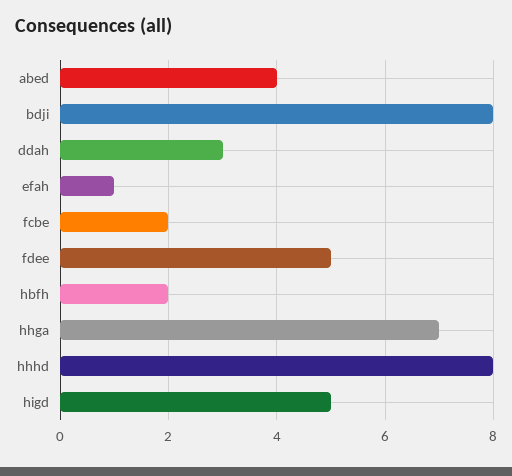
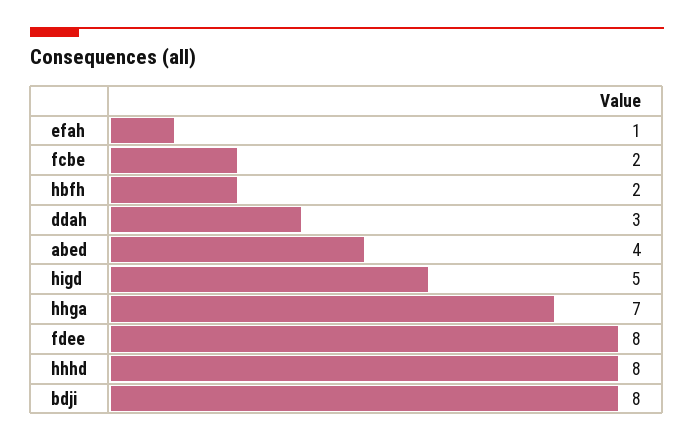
fdee: 5 -> 8

